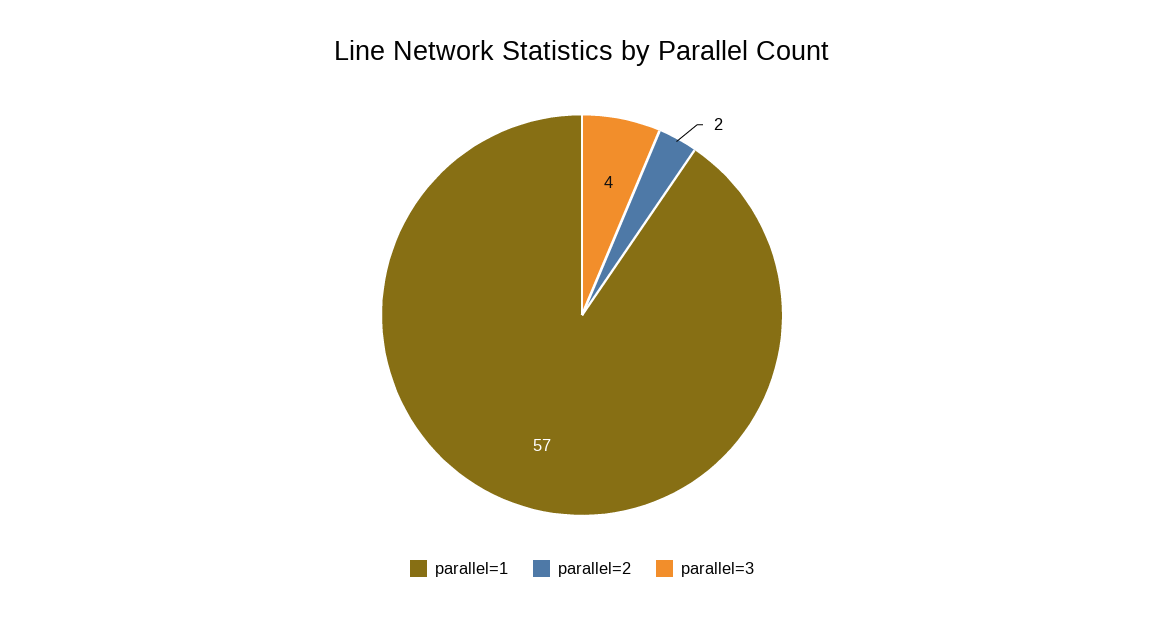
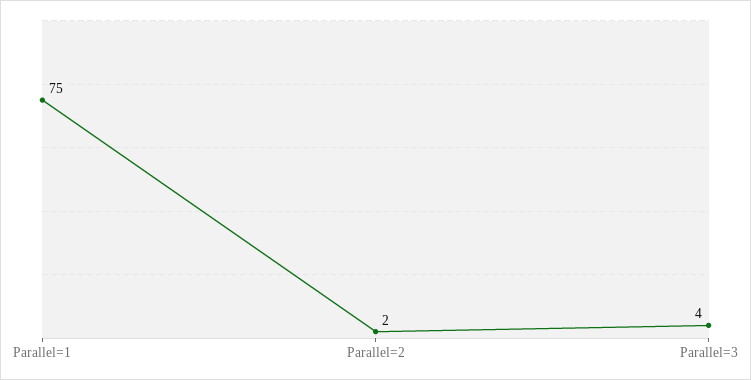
parallel=1: 57 -> 75

